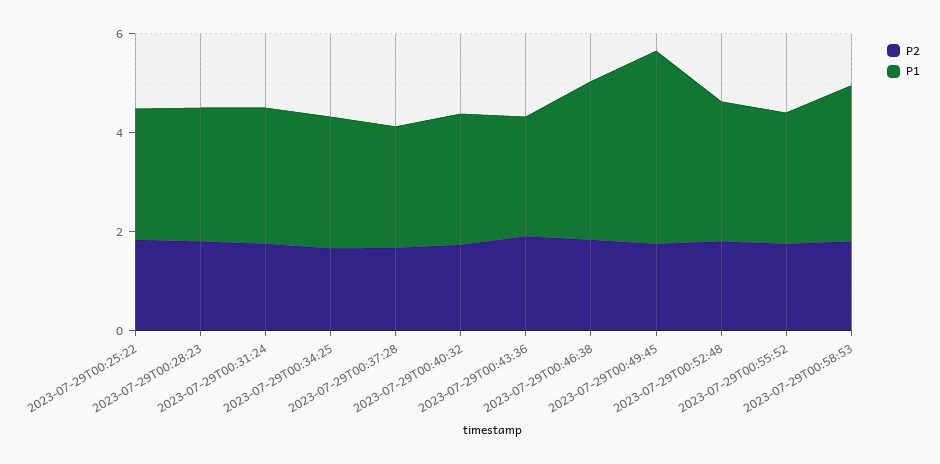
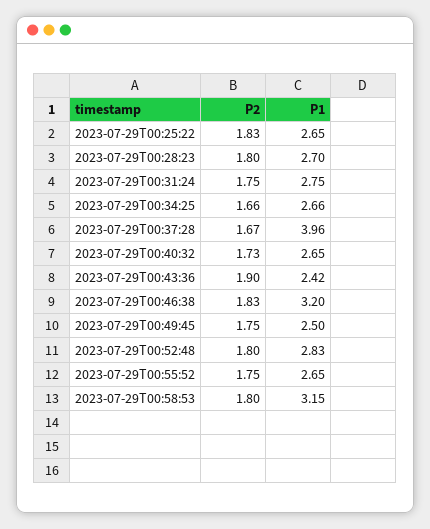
P1, 2023-07-29T00:37:28: 2.5 -> 3.96
P1, 2023-07-29T00:49:45: 4 -> 2.5

